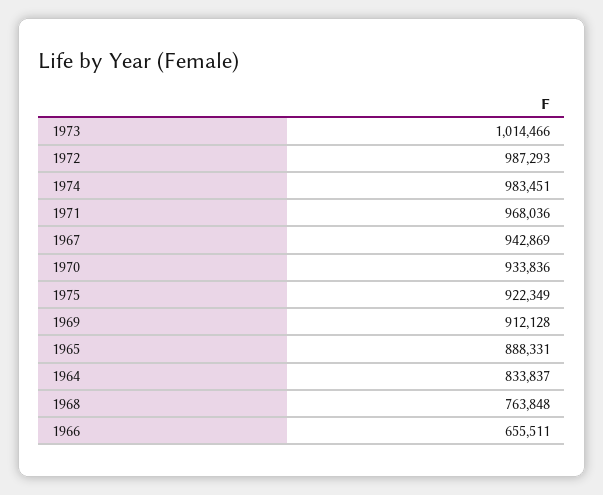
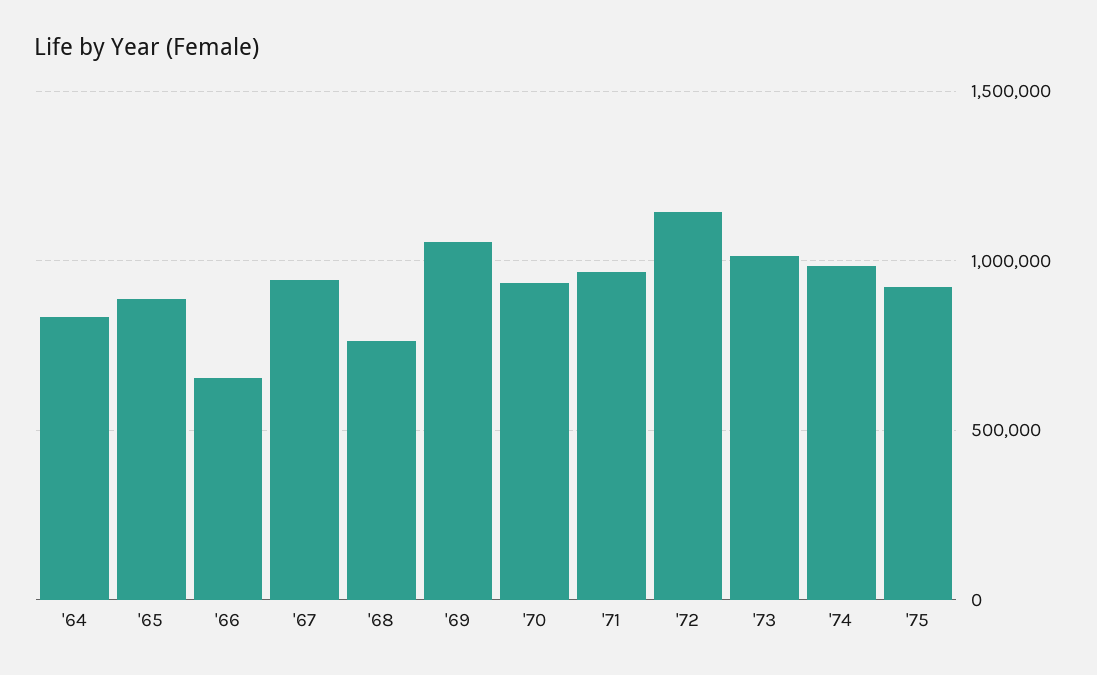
1972: 987293 -> 1150000
1969: 912128 -> 1050000

